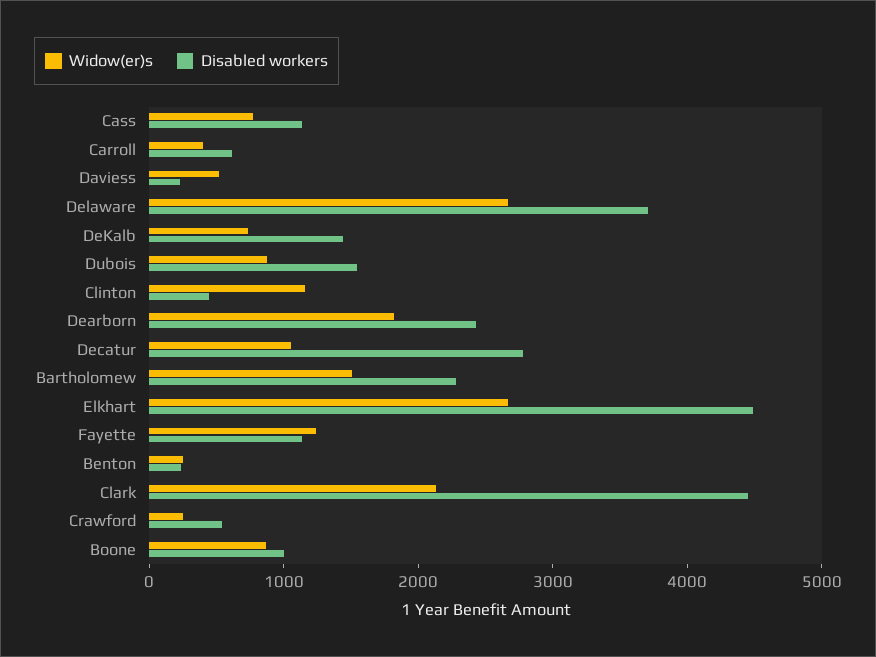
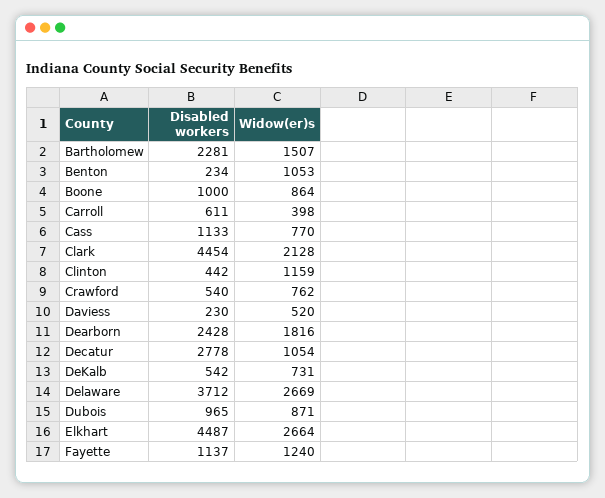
Disabled workers, DeKalb: 1400 -> 542
Disabled workers, Dubois: 1600 -> 965
Widow(er)s, Benton: 200 -> 1053
Widow(er)s, Crawford: 200 -> 762

